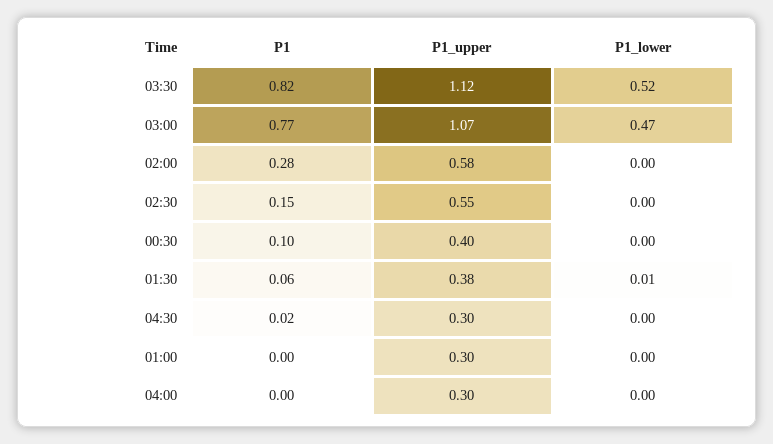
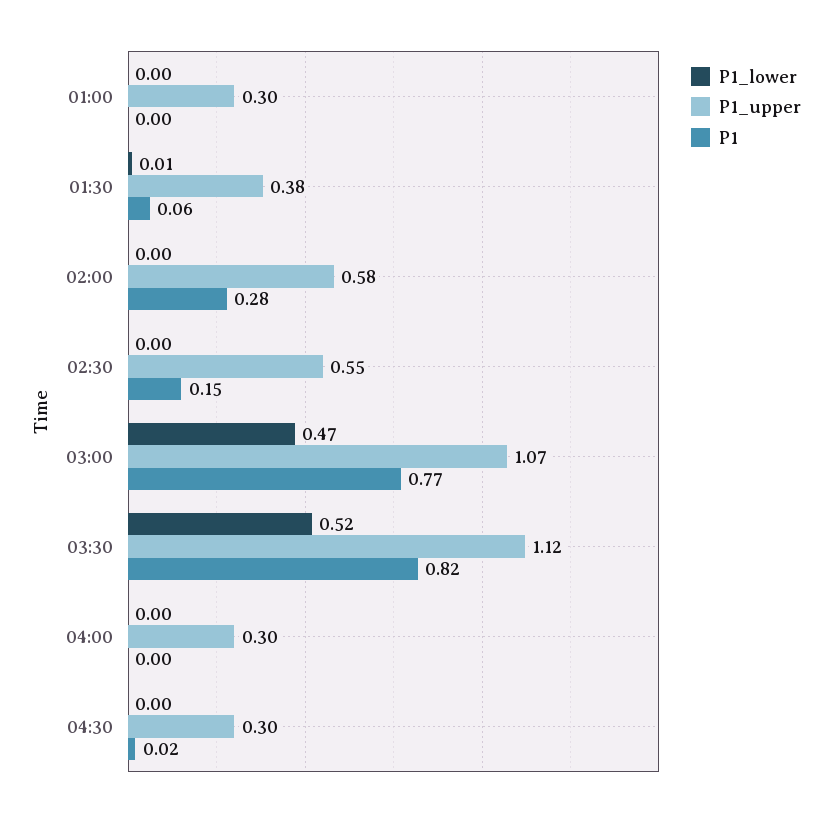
P1, 00:30: 0.1 -> none
P1_upper, 00:30: 0.4 -> none
P1_lower, 00:30: 0 -> none

